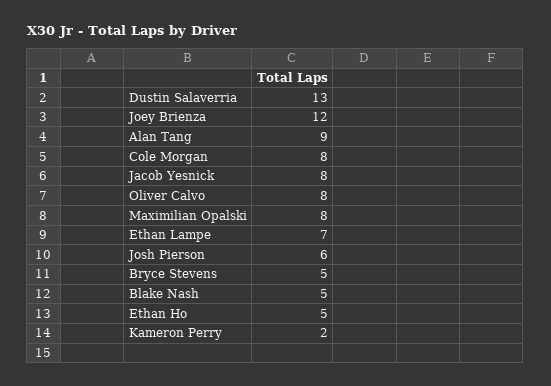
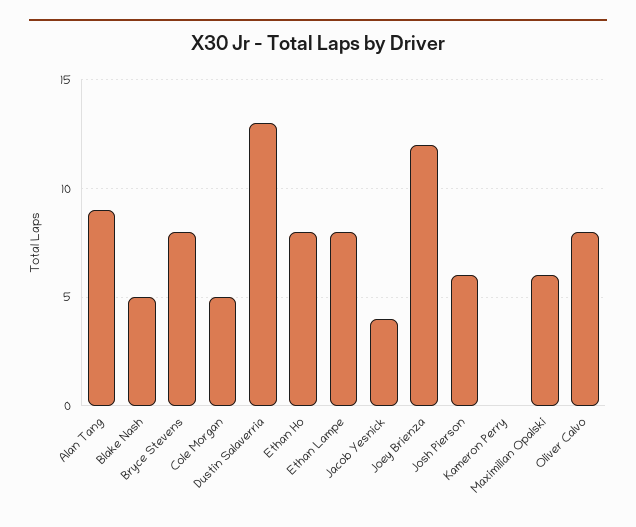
Cole Morgan: 8 -> 5
Jacob Yesnick: 8 -> 4
Maximilian Opalski: 8 -> 6
Ethan Lampe: 7 -> 8
Bryce Stevens: 5 -> 8
Ethan Ho: 5 -> 8
Kameron Perry: 2 -> 0

